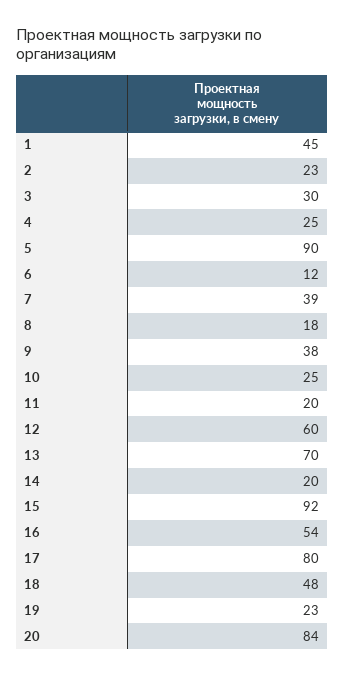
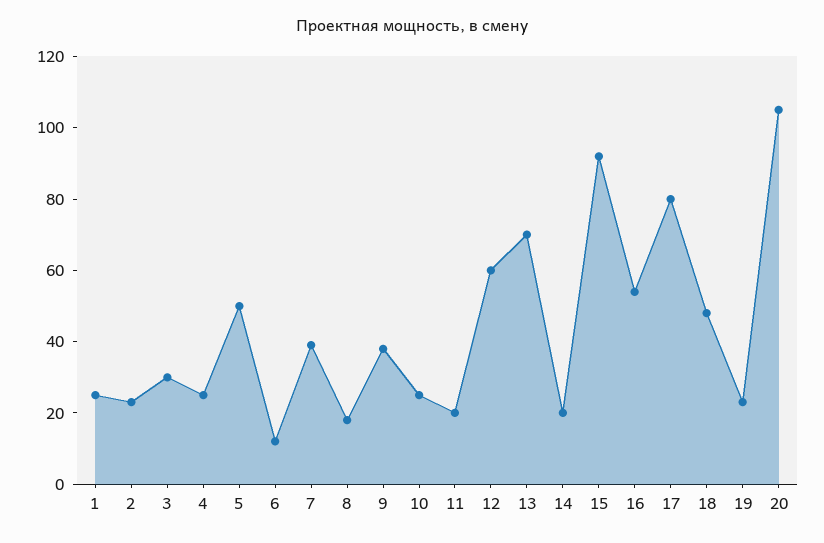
1: 45 -> 25
5: 90 -> 50
20: 84 -> 105

